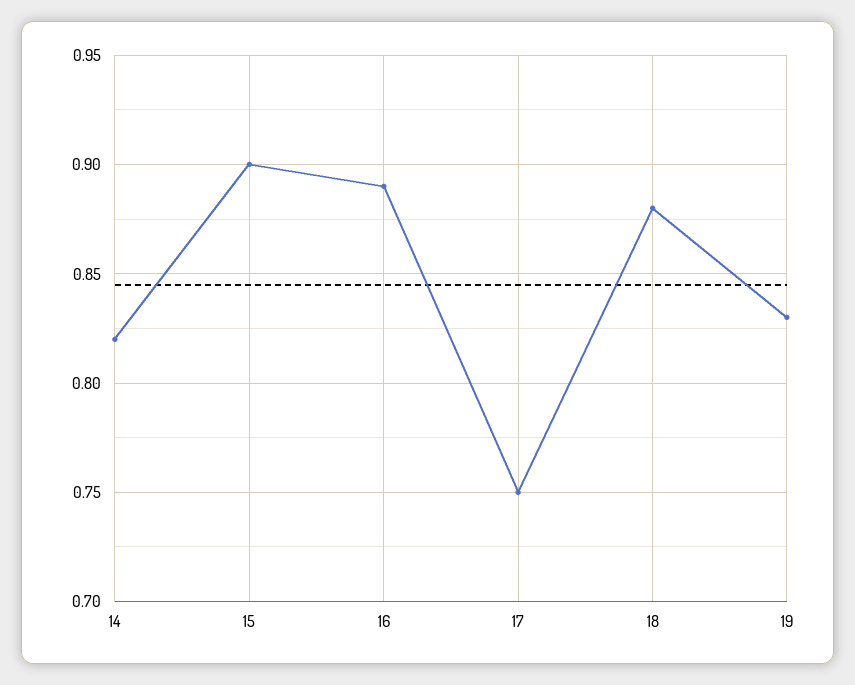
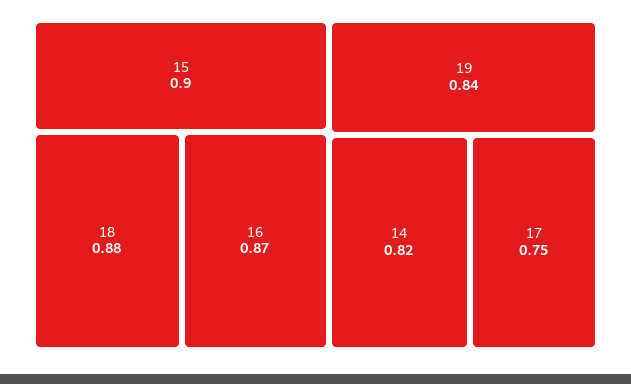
16: 0.89 -> 0.87
19: 0.83 -> 0.84

